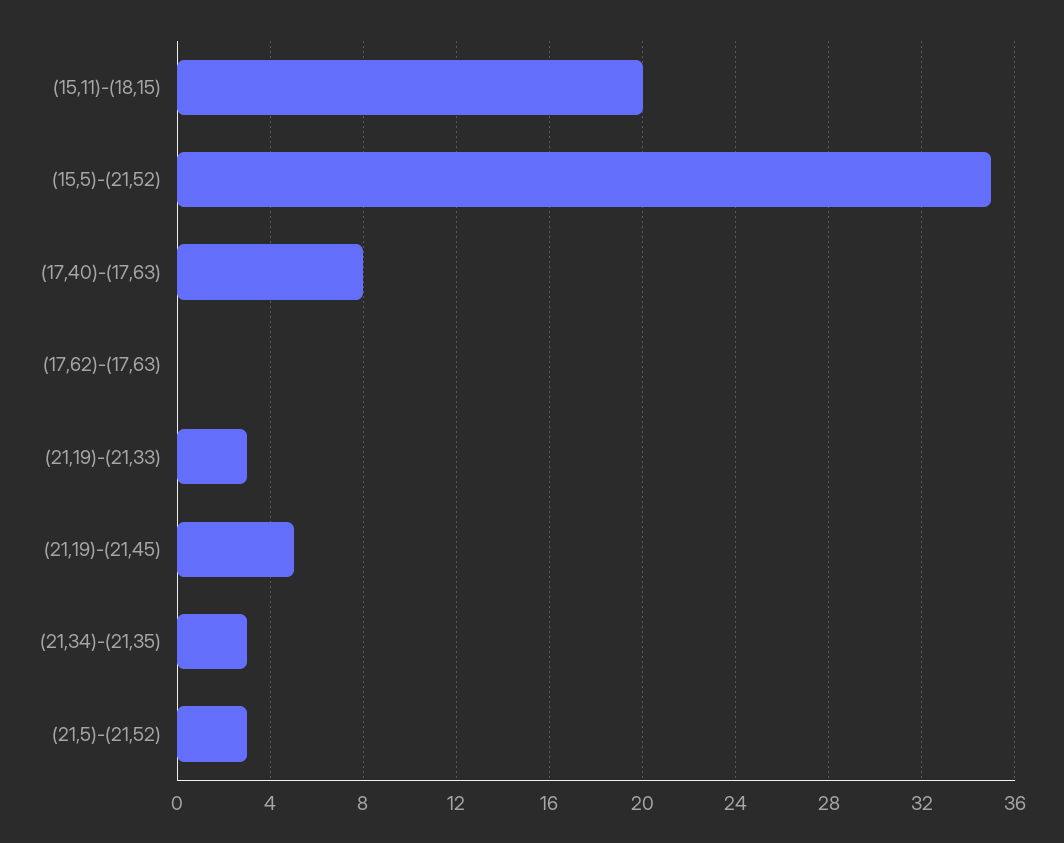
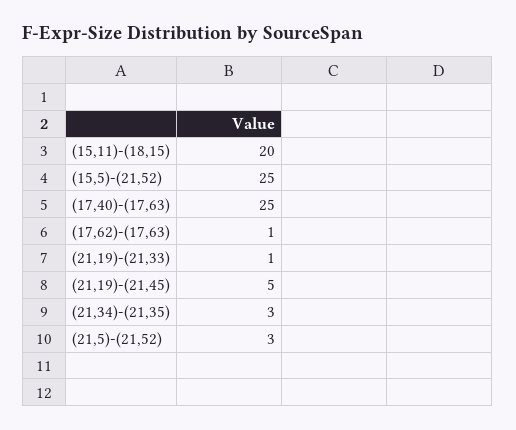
(15,5)-(21,52): 35 -> 25
(17,40)-(17,63): 8 -> 25
(17,62)-(17,63): 0 -> 1
(21,19)-(21,33): 3 -> 1

